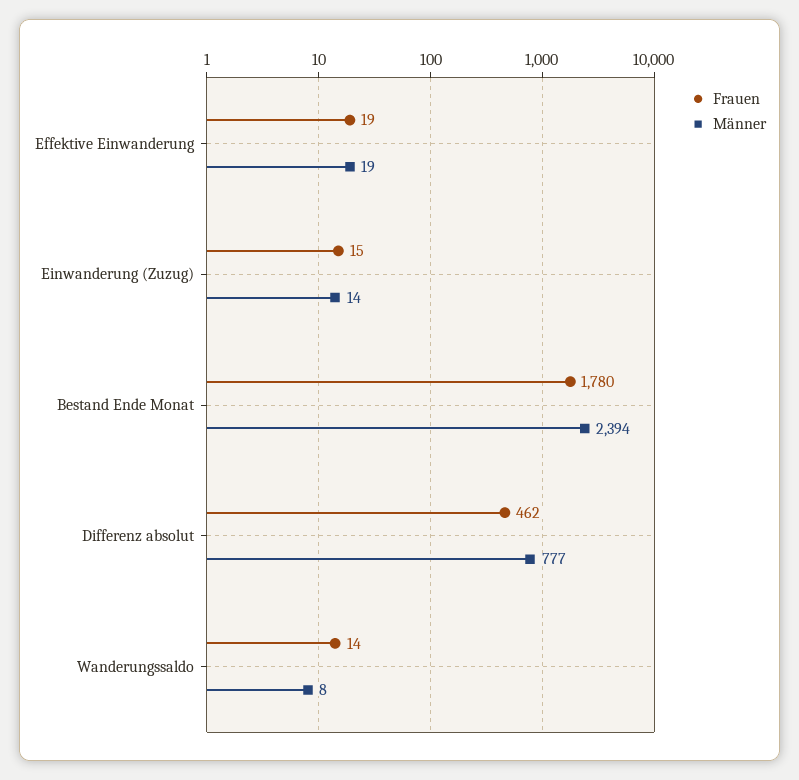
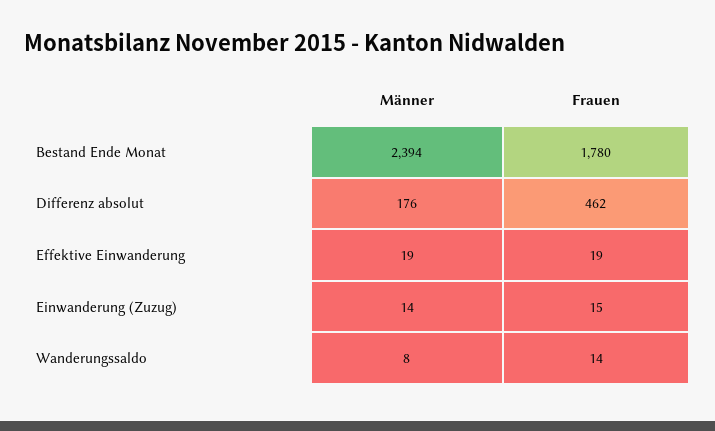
Männer, Differenz absolut: 777 -> 176

